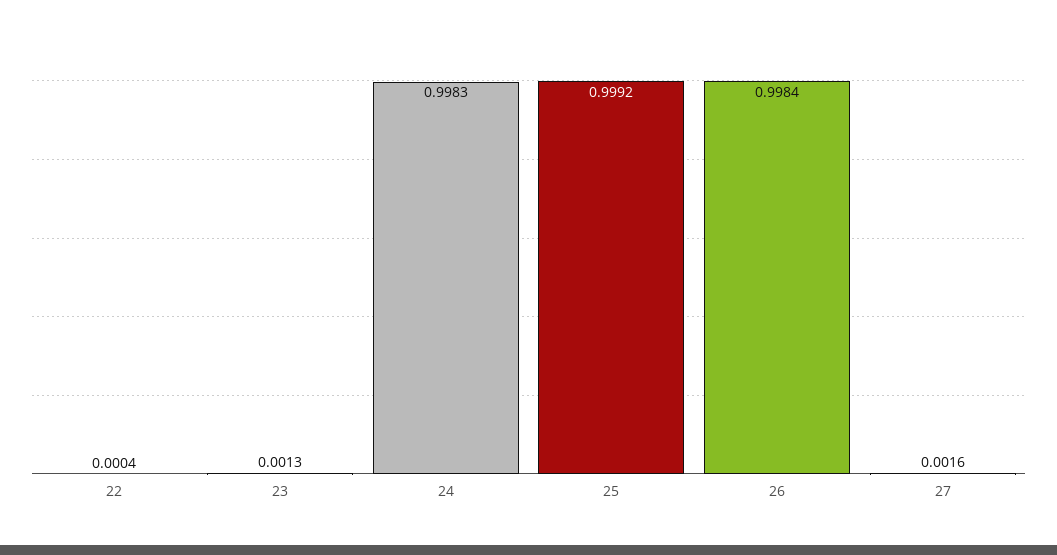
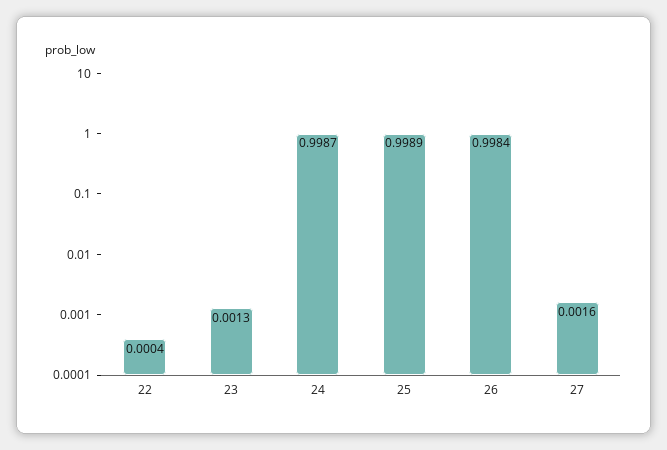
24: 0.9983 -> 0.9987
25: 0.9992 -> 0.9989

